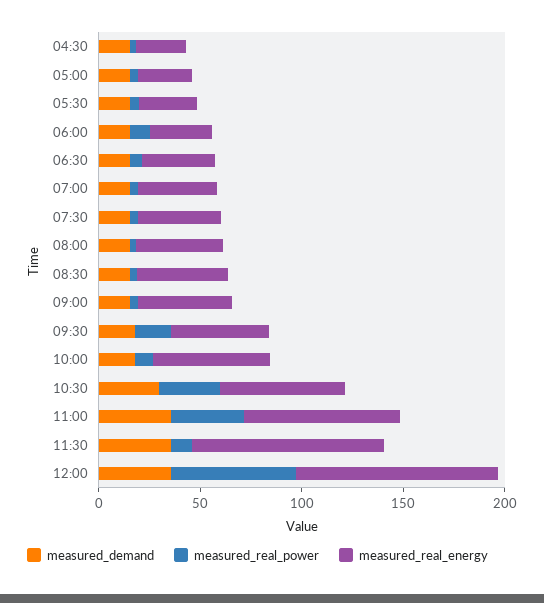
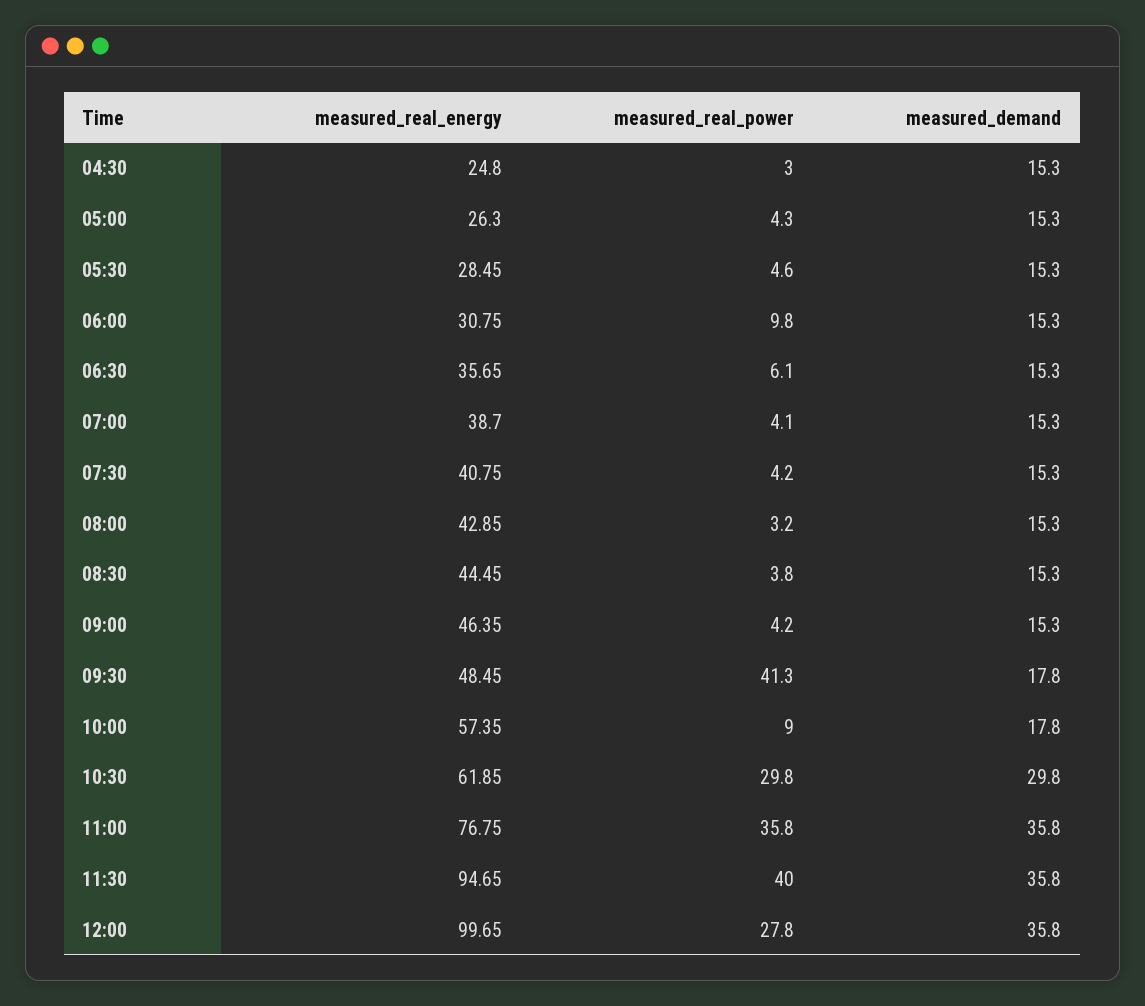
measured_real_power, 09:30: 20 -> 41.3
measured_real_power, 11:30: 10 -> 40
measured_real_power, 12:00: 60 -> 27.8

